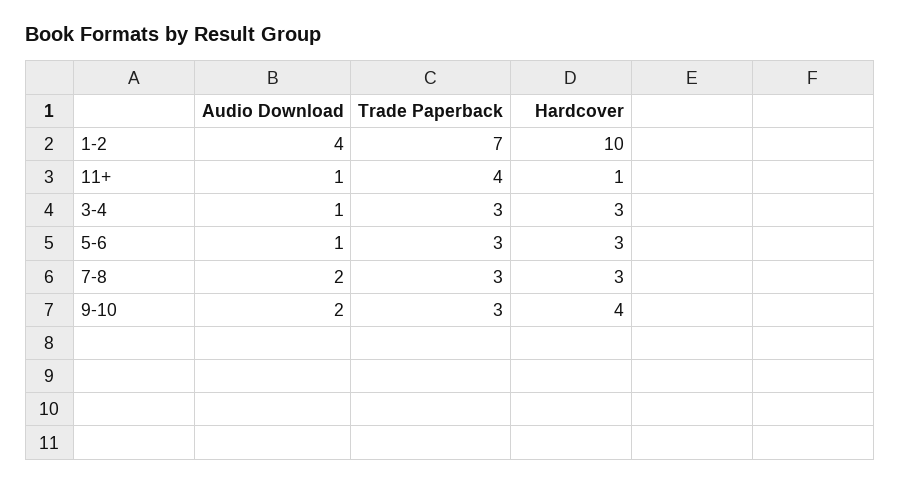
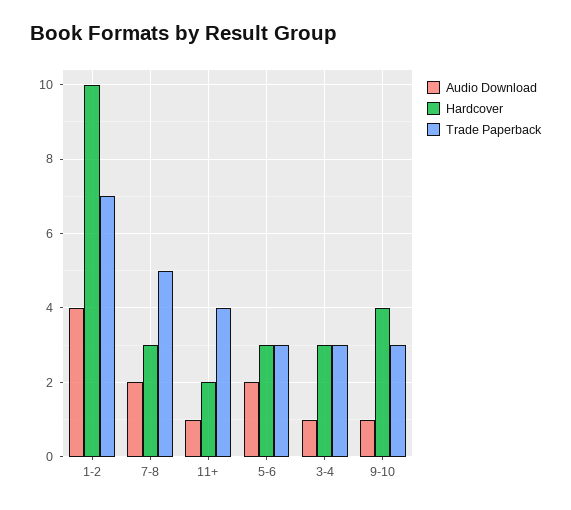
Hardcover, 11+: 1 -> 2
Audio Download, 5-6: 1 -> 2
Trade Paperback, 7-8: 3 -> 5
Audio Download, 9-10: 2 -> 1

